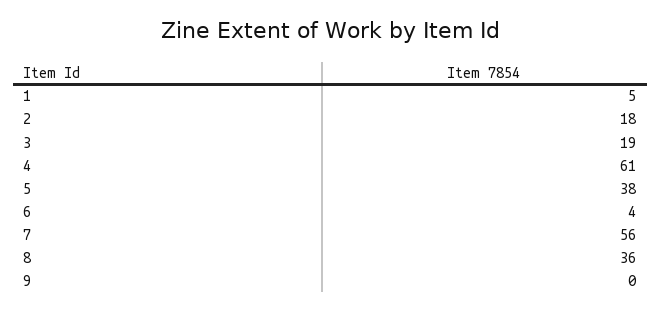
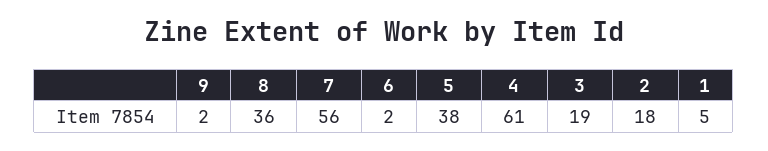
6: 4 -> 2
9: 0 -> 2

